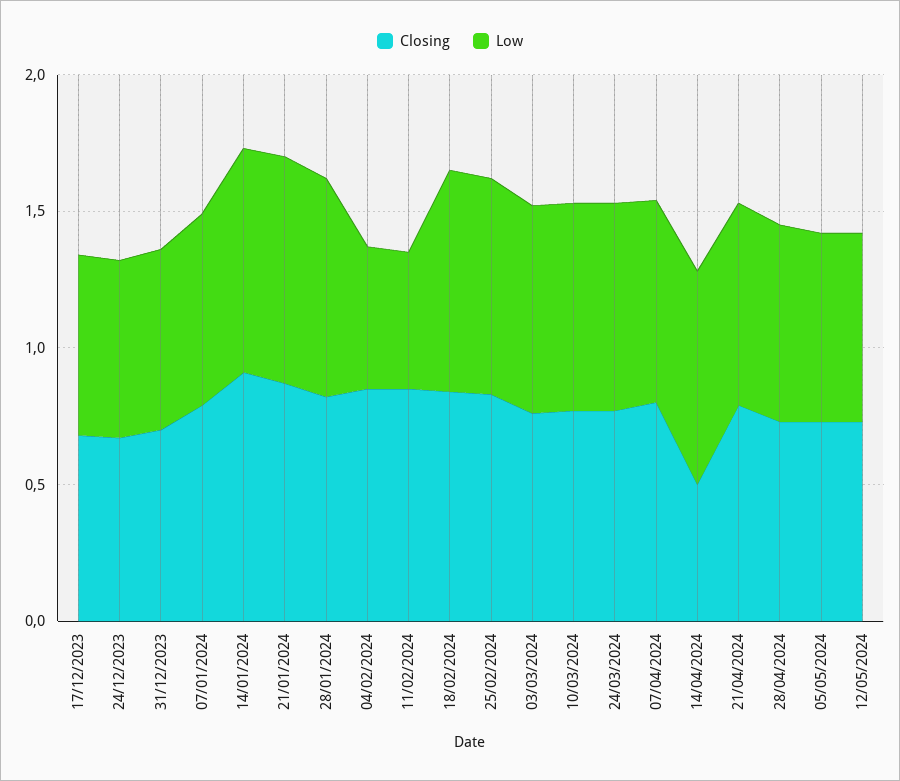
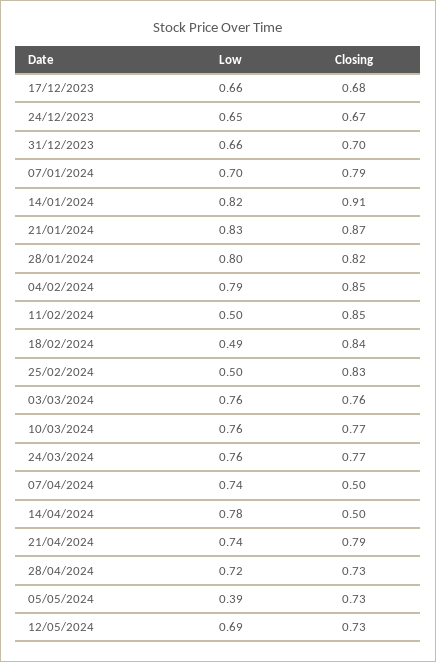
Low, 04/02/2024: 0.5 -> 0.79
Low, 18/02/2024: 0.8 -> 0.49
Low, 25/02/2024: 0.8 -> 0.5
Closing, 07/04/2024: 0.8 -> 0.5
Low, 05/05/2024: 0.7 -> 0.39

